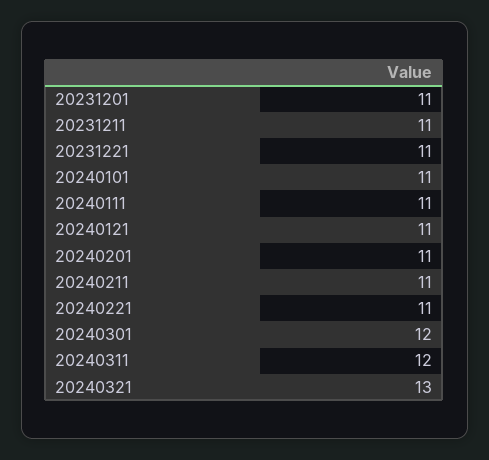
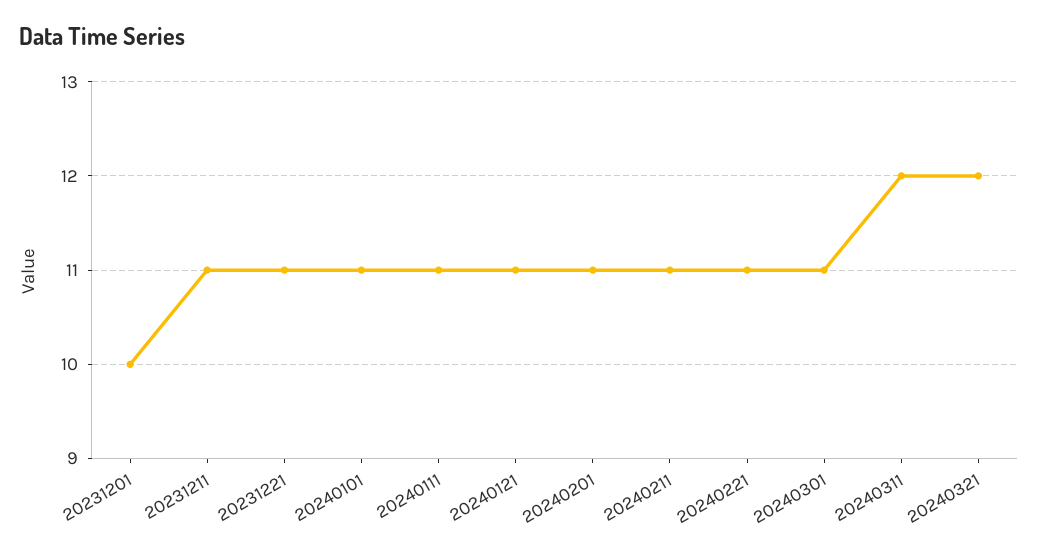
20231201: 11 -> 10
20240301: 12 -> 11
20240321: 13 -> 12

